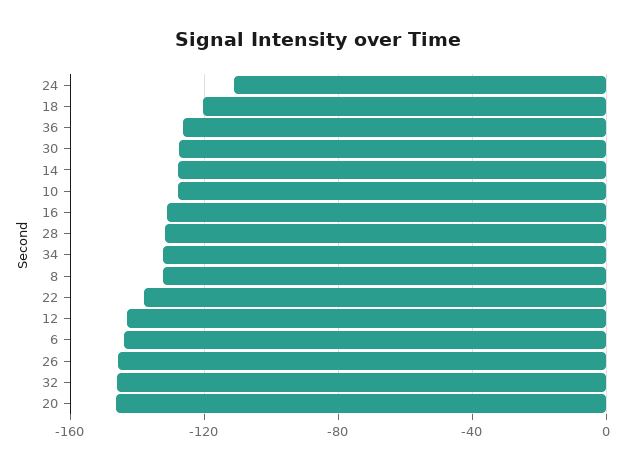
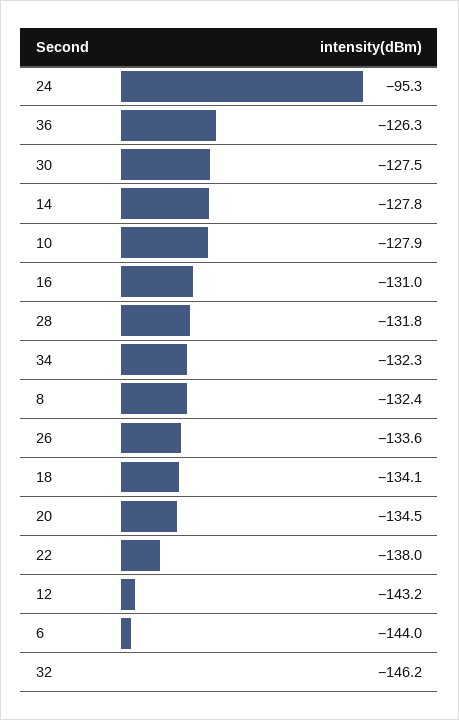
24: -110 -> -95.3
18: -120 -> -134.1
26: -145 -> -133.6
20: -145 -> -134.5

